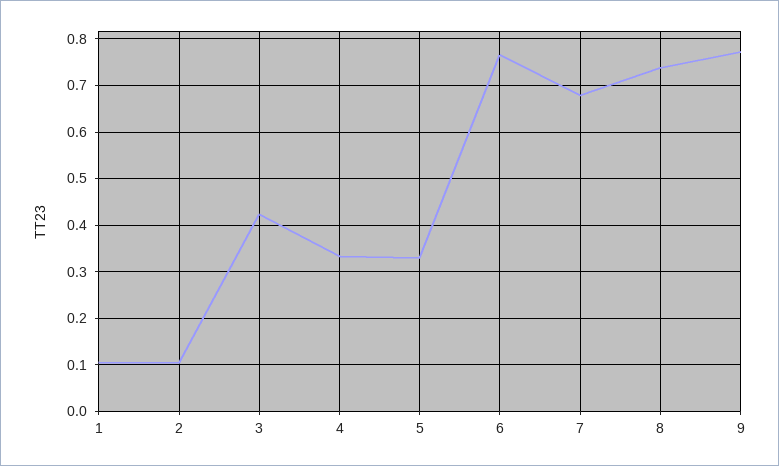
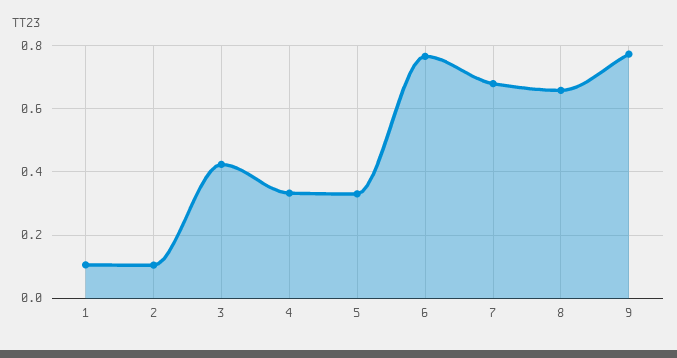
8: 0.74 -> 0.66

